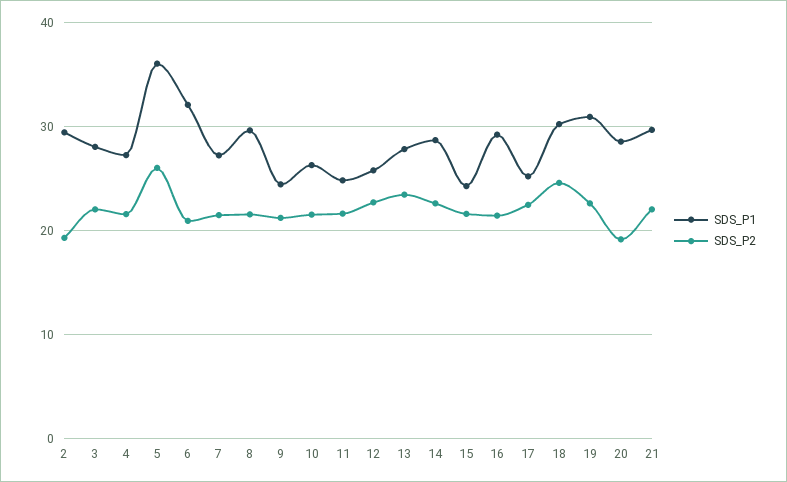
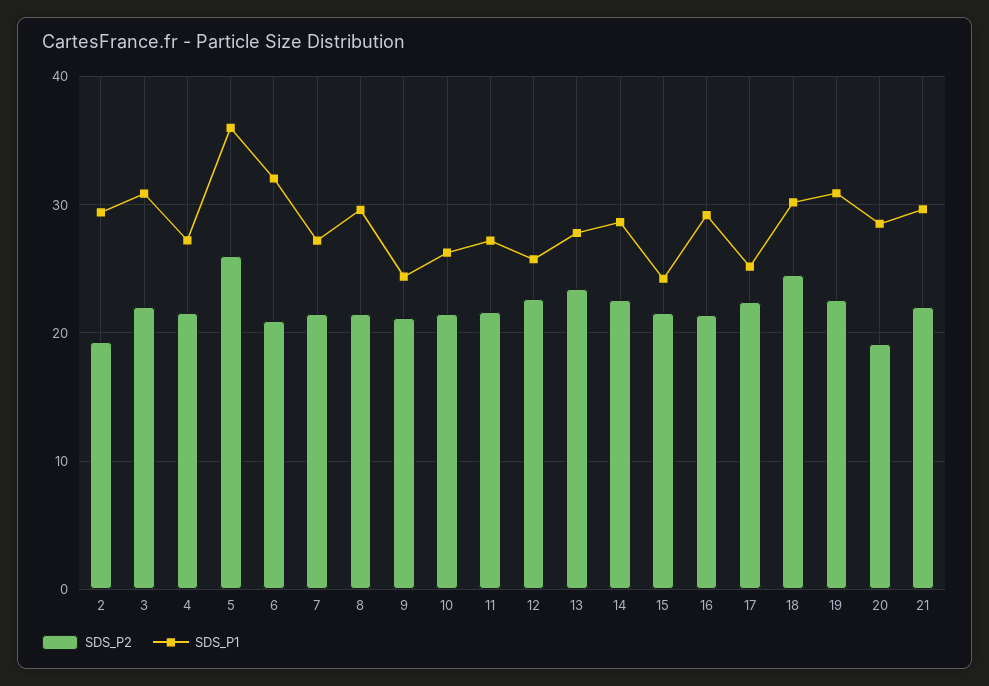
SDS_P1, 3: 28 -> 31
SDS_P1, 11: 25 -> 27

